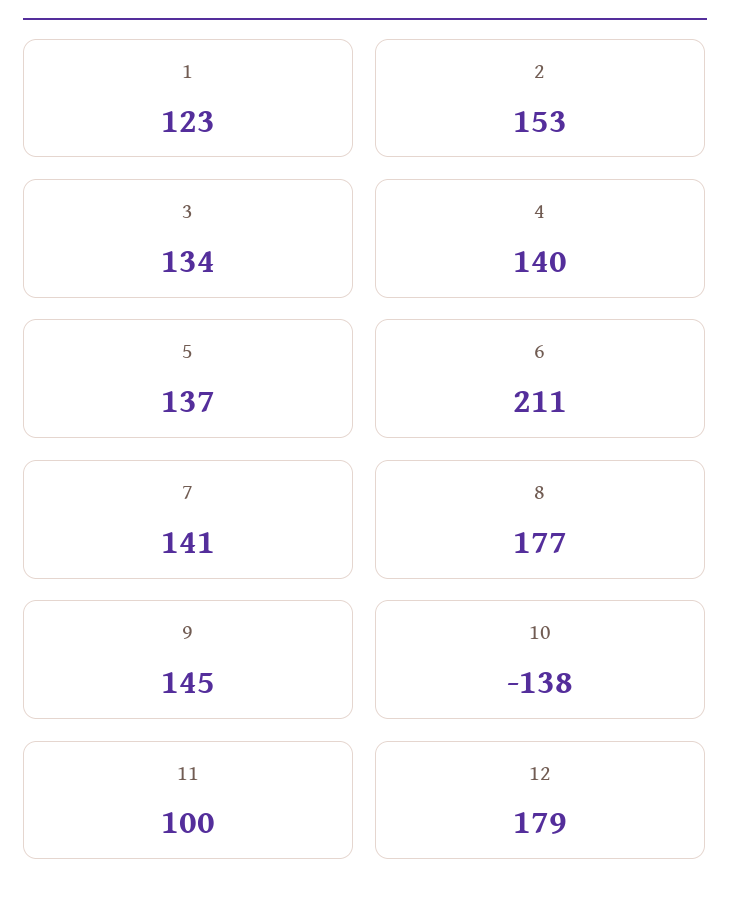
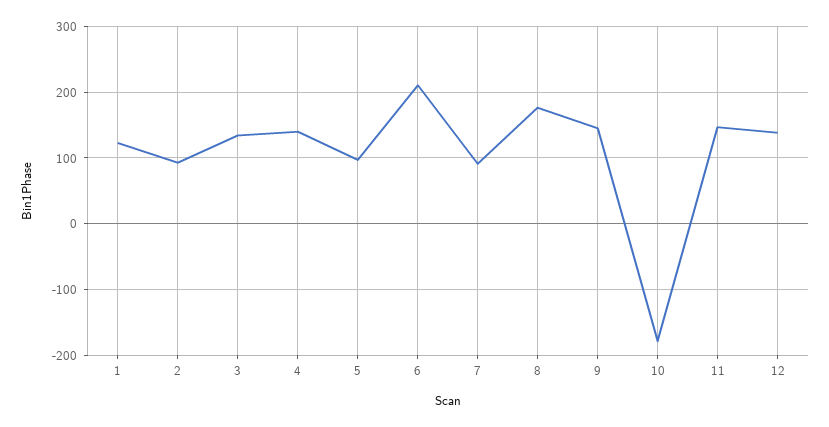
2: 153 -> 90
5: 137 -> 100
7: 141 -> 90
10: -138 -> -180
11: 100 -> 150
12: 179 -> 140

